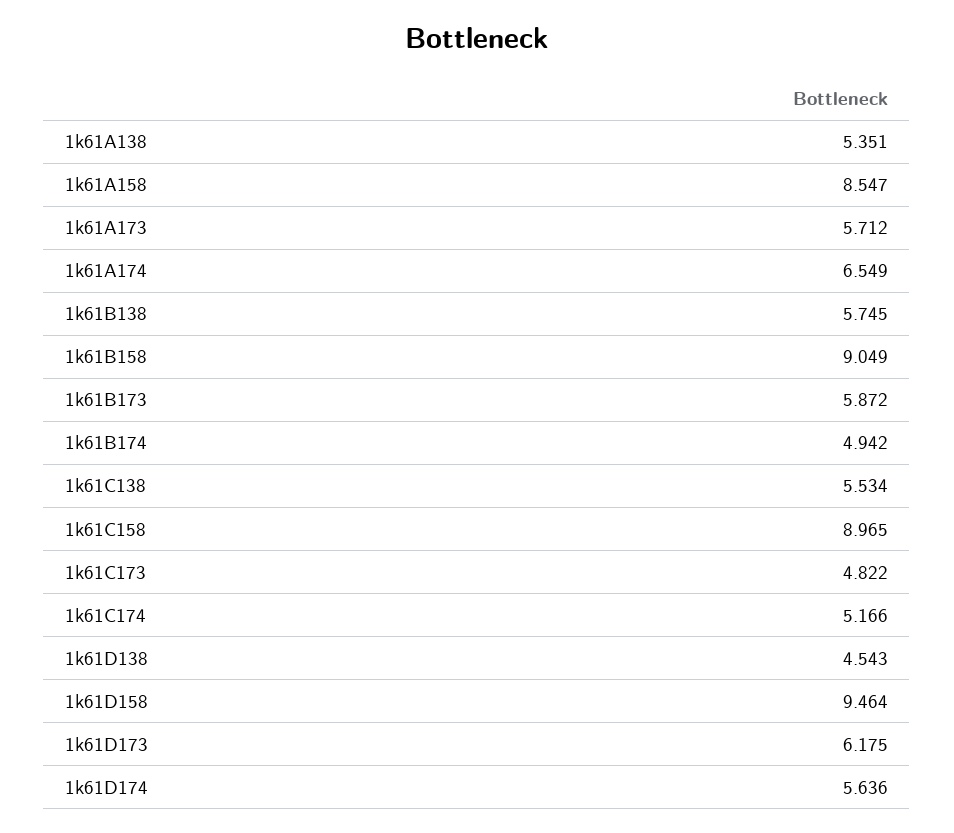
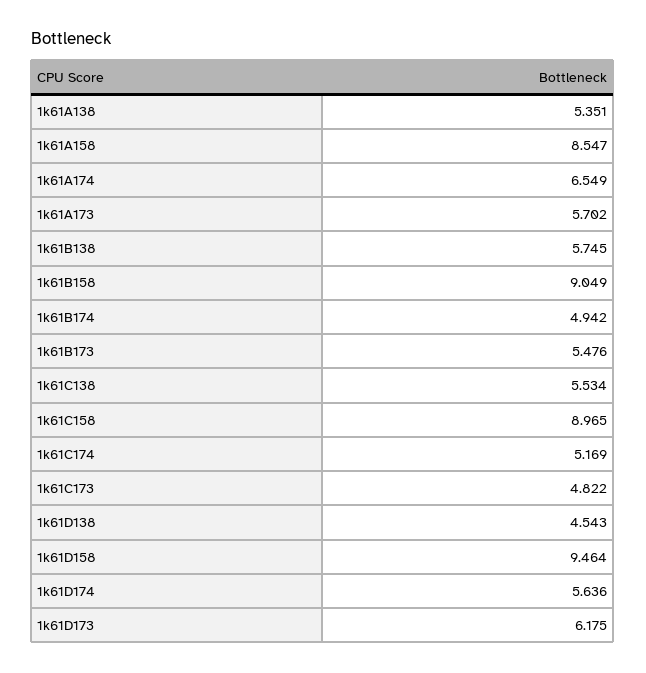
1k61A173: 5.712 -> 5.702
1k61B173: 5.872 -> 5.476
1k61C174: 5.166 -> 5.169

